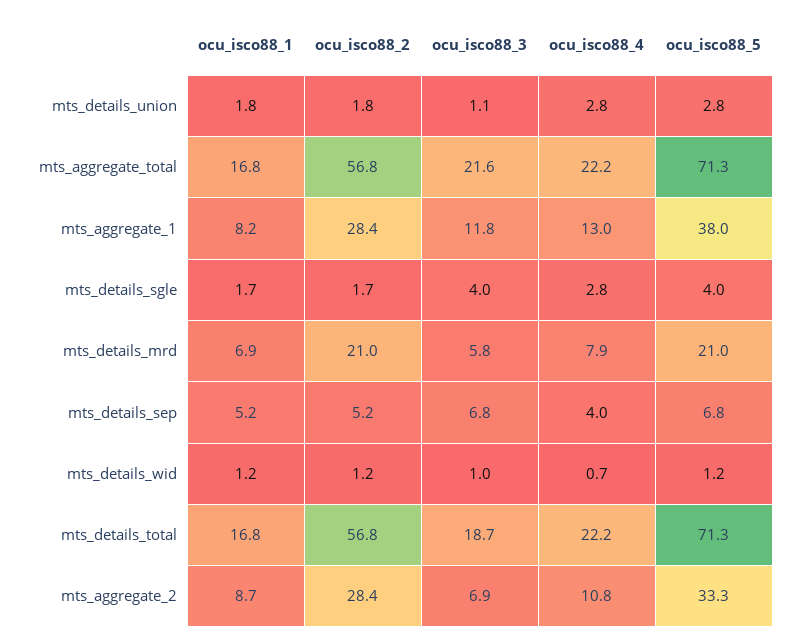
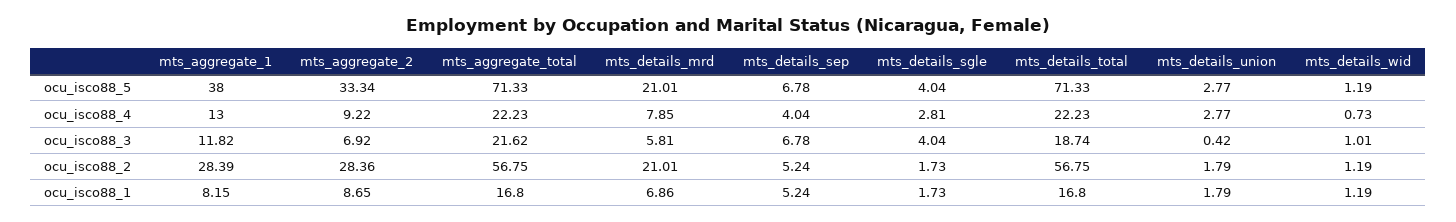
ocu_isco88_3, mts_details_union: 1.1 -> 0.42
ocu_isco88_4, mts_aggregate_2: 10.8 -> 9.22

